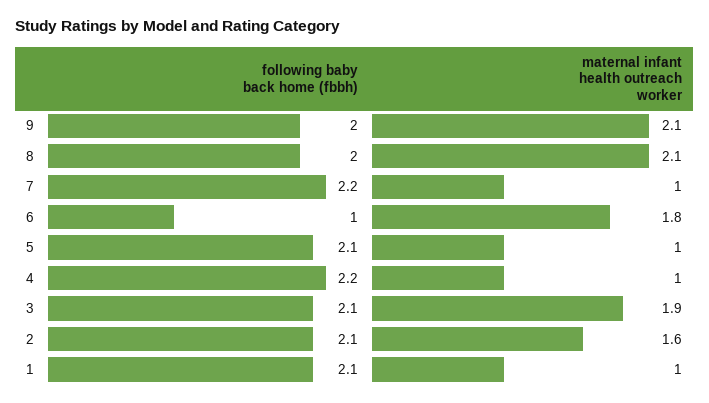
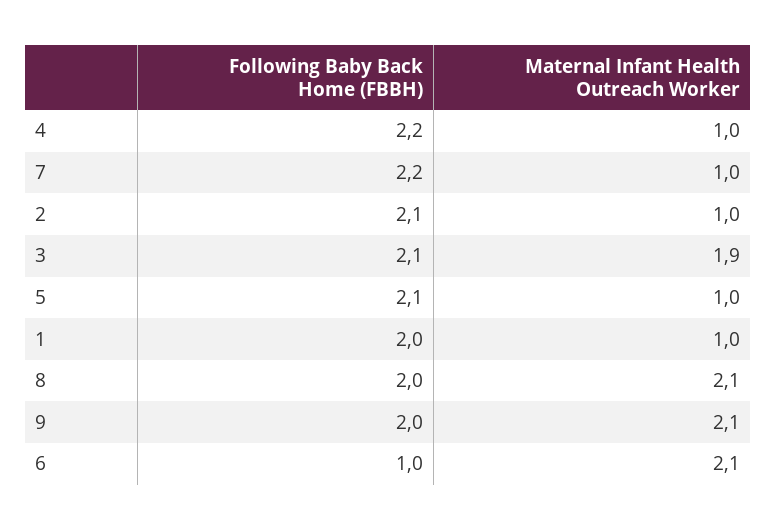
maternal infant health outreach worker, 6: 1.8 -> 2.1
maternal infant health outreach worker, 2: 1.6 -> 1
following baby back home (fbbh), 1: 2.1 -> 2

